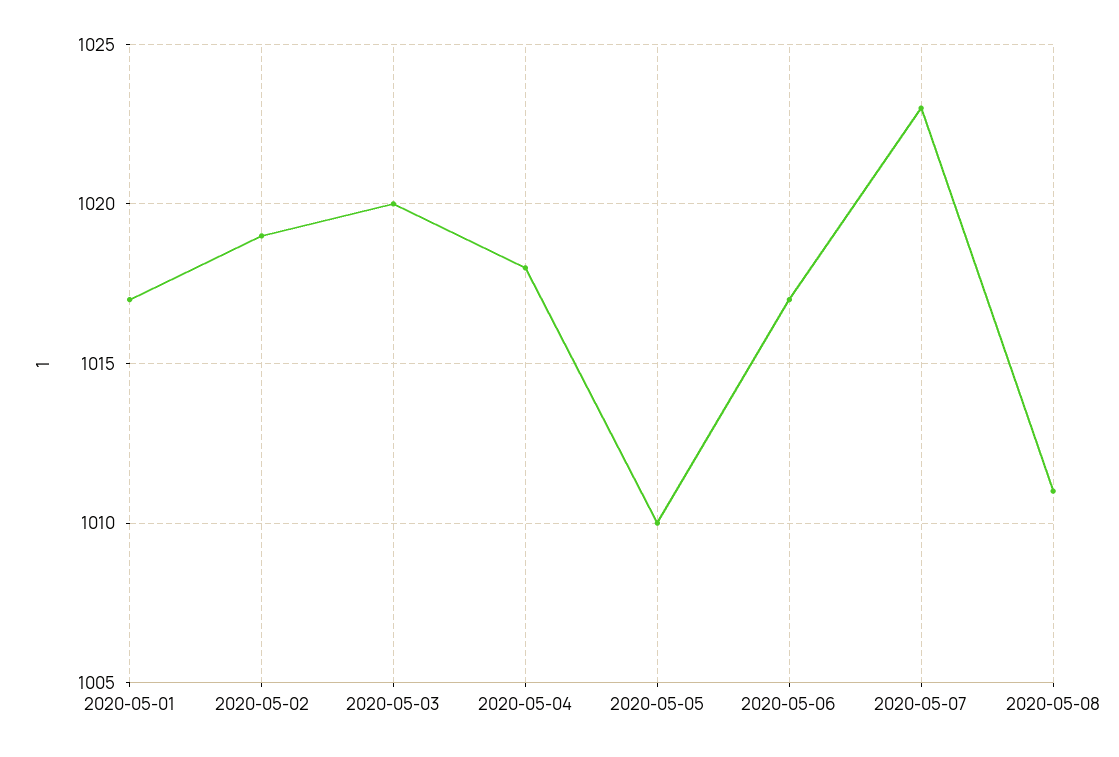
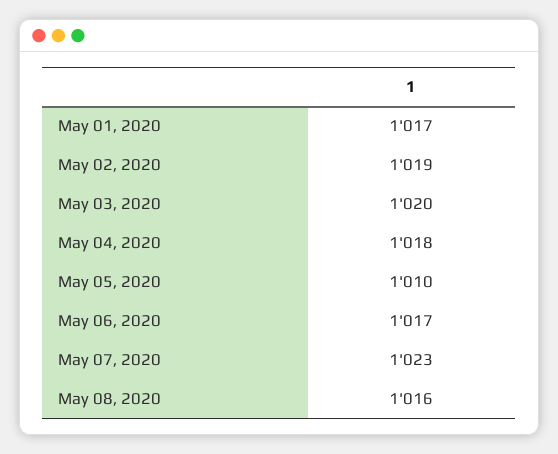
2020-05-08: 1011 -> 1016

